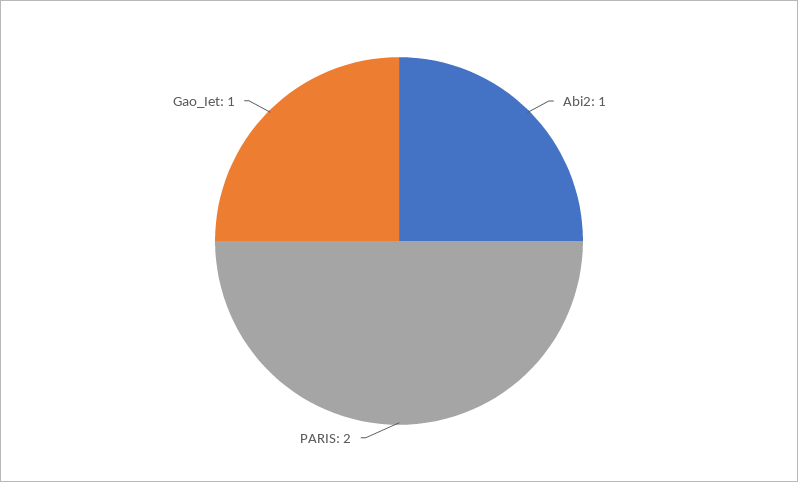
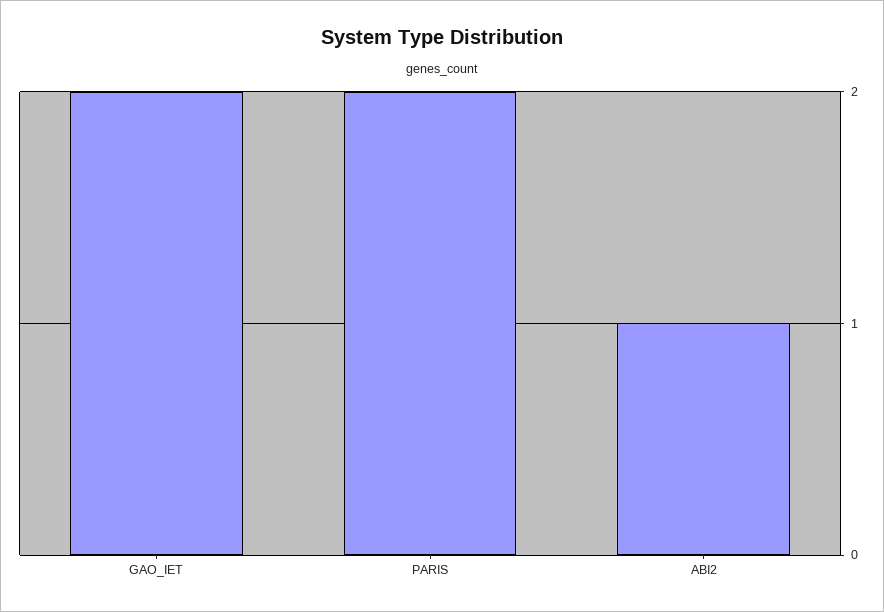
Gao_Iet: 1 -> 2

